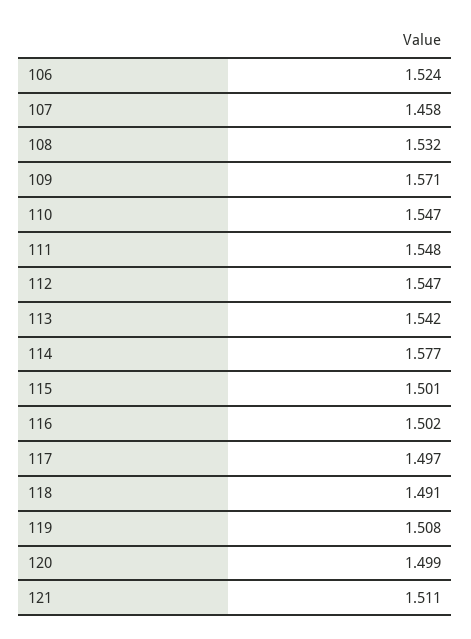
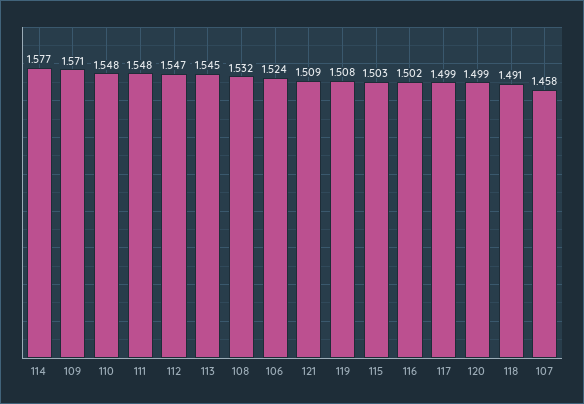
110: 1.547 -> 1.548
113: 1.542 -> 1.545
115: 1.501 -> 1.503
117: 1.497 -> 1.499
121: 1.511 -> 1.509

